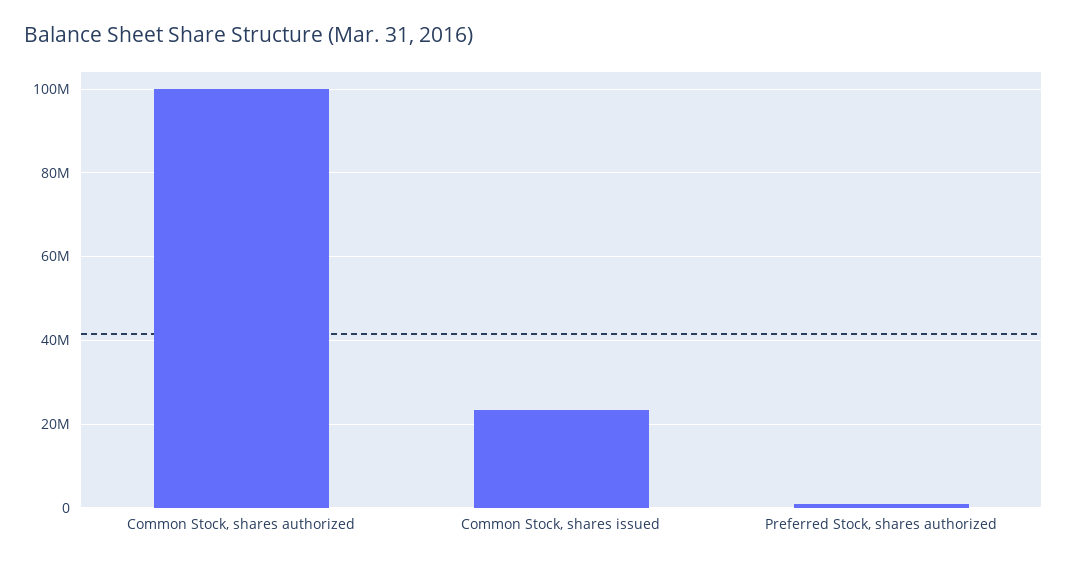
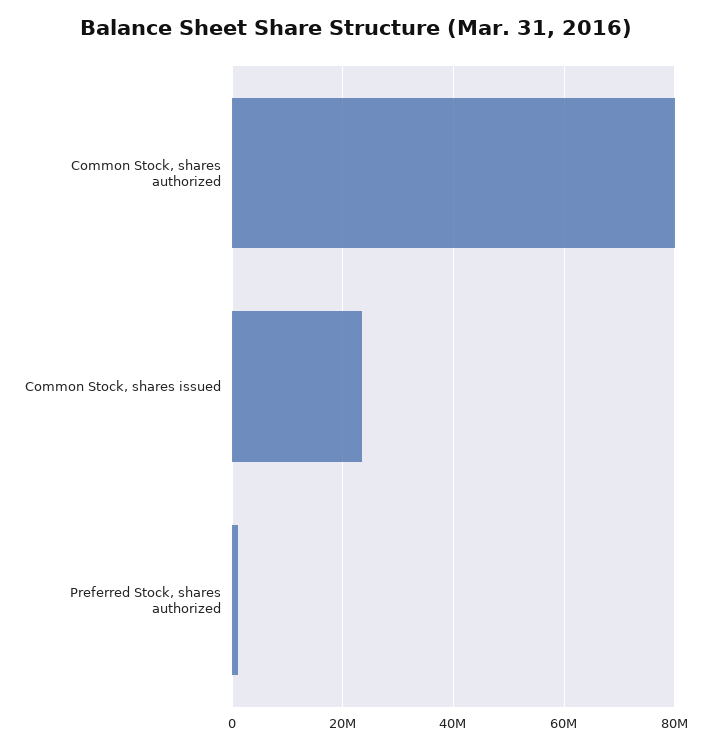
Common Stock, shares authorized: 100000000 -> 80000000

